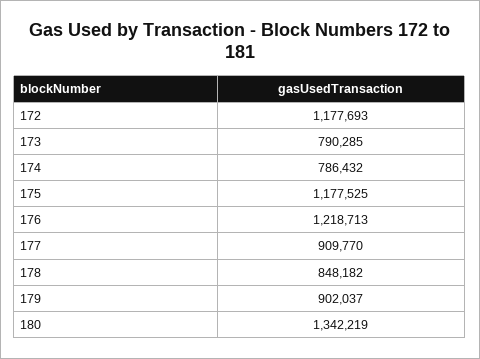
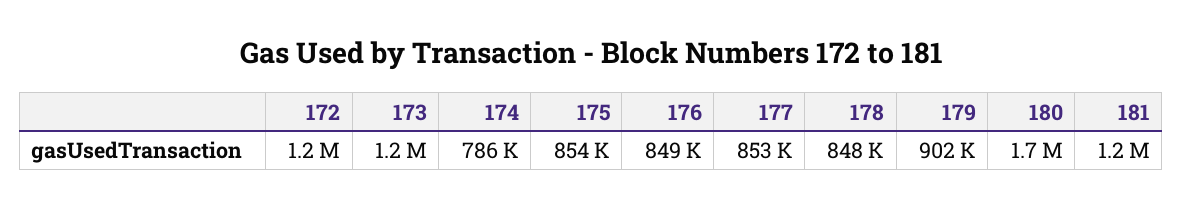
173: 790285 -> 1200000
175: 1177525 -> 854000
176: 1218713 -> 849000
177: 909770 -> 853000
180: 1342219 -> 1700000
181: none -> 1200000

